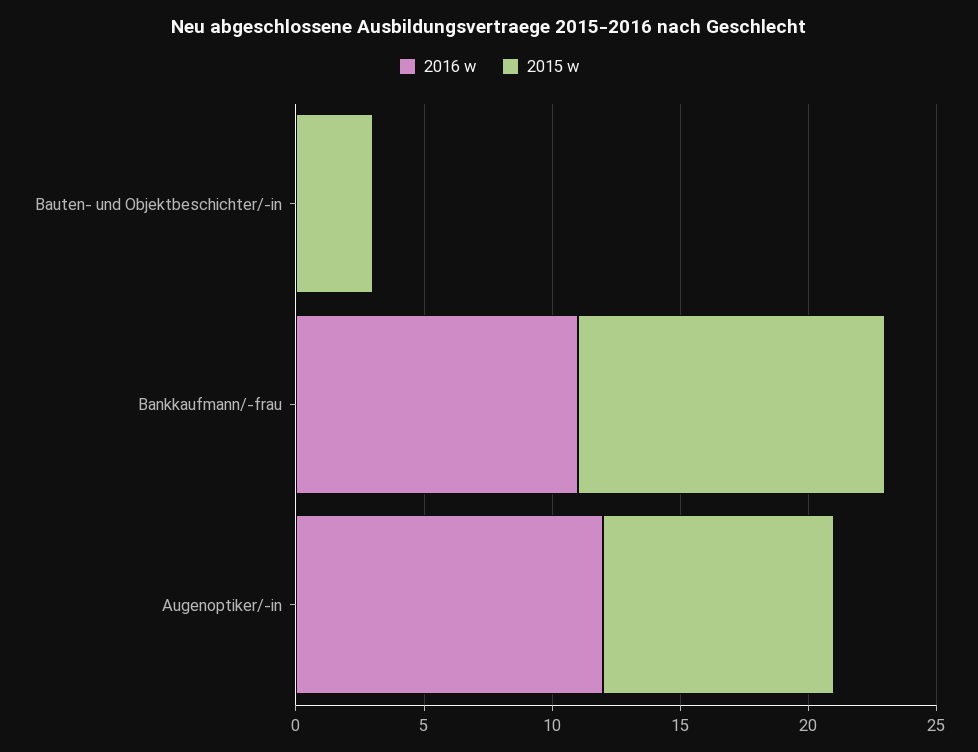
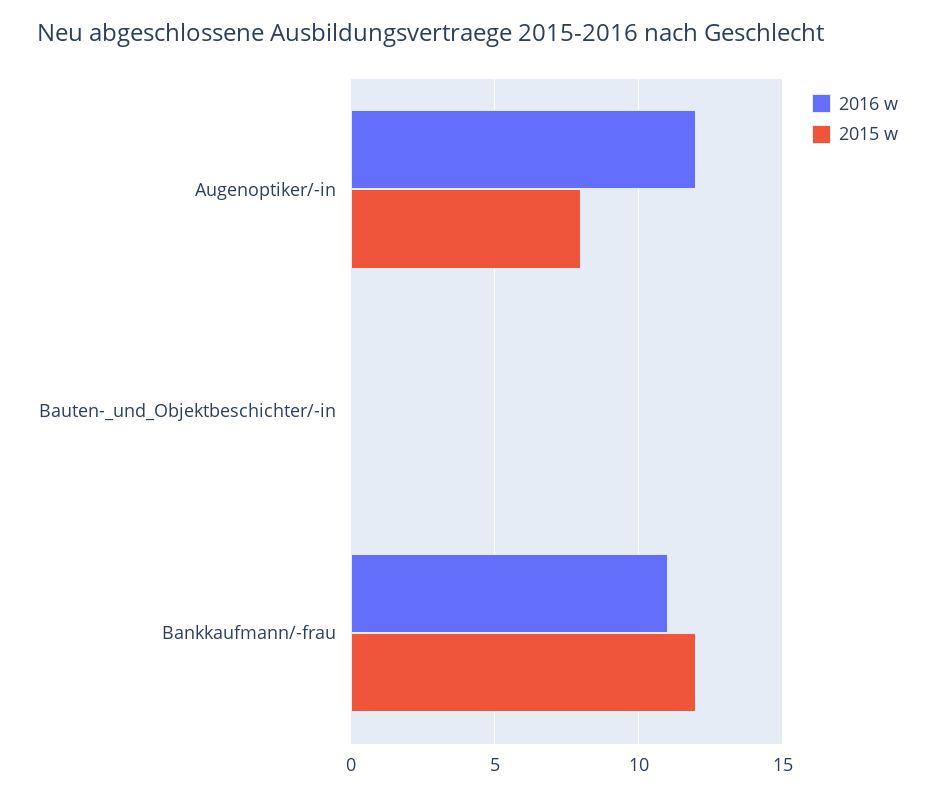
2015 w, Bauten- und Objektbeschichter/-in: 3 -> 0
2015 w, Augenoptiker/-in: 9 -> 8

